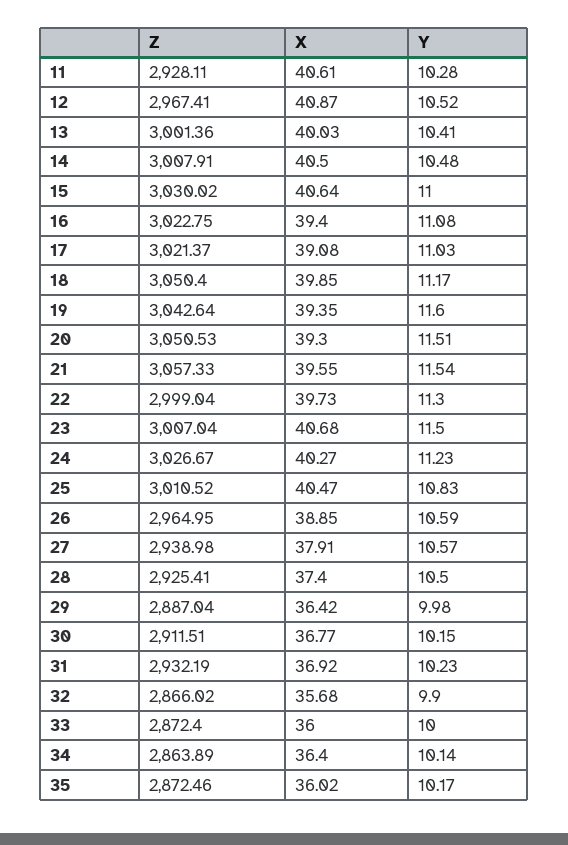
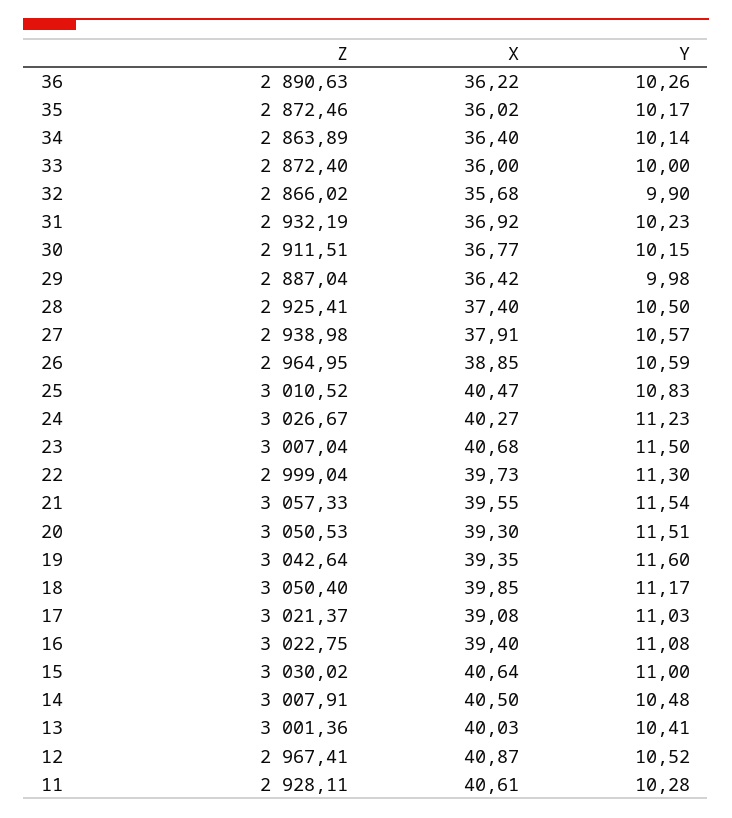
Z, 36: none -> 2890.63
X, 36: none -> 36.22
Y, 36: none -> 10.26

